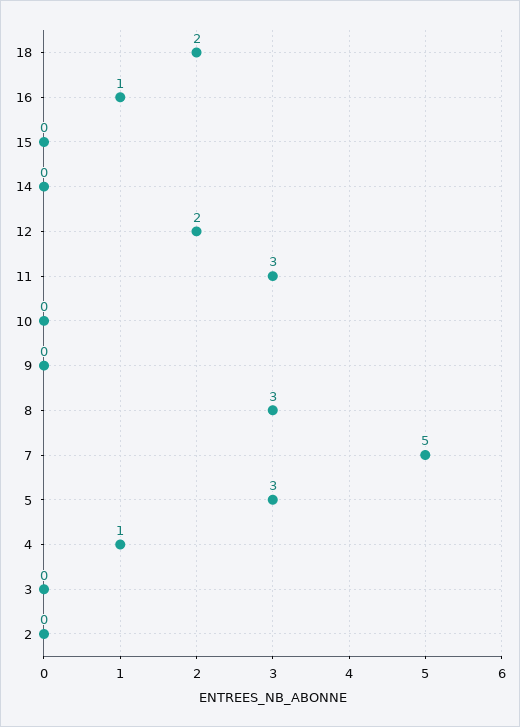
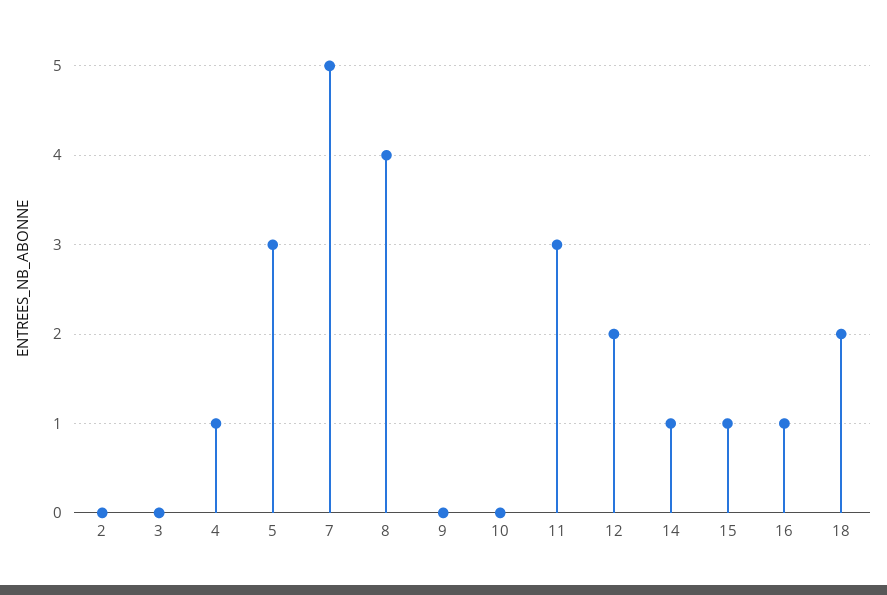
15: 0 -> 1
14: 0 -> 1
8: 3 -> 4

